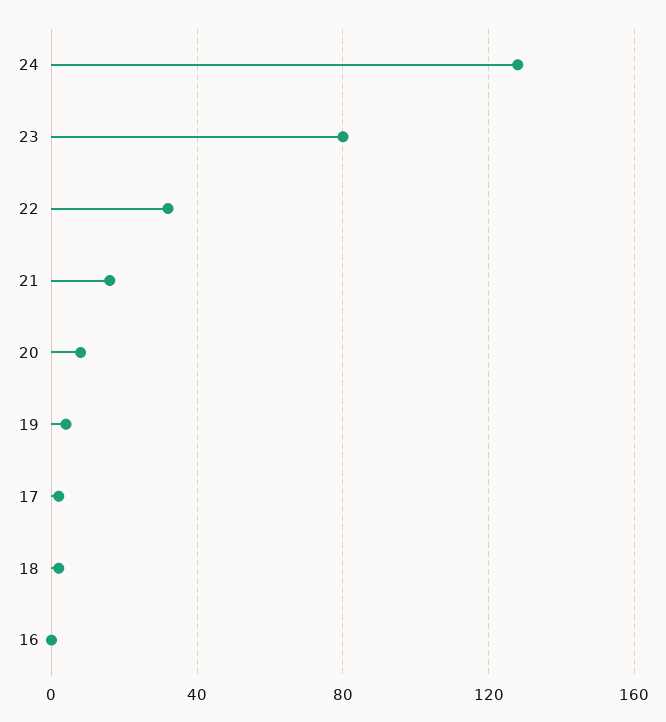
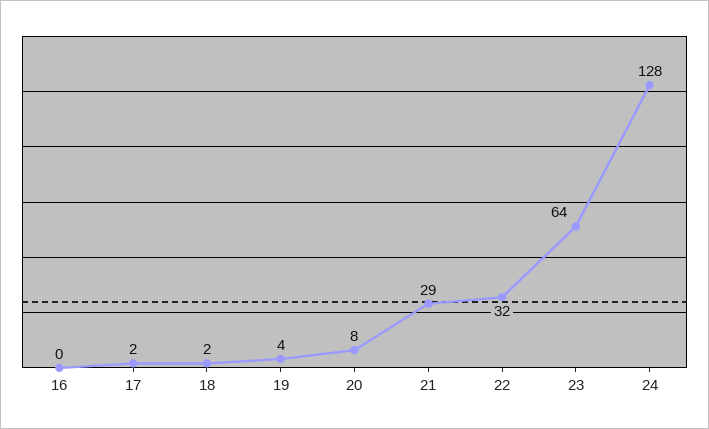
23: 80 -> 64
21: 15 -> 29

